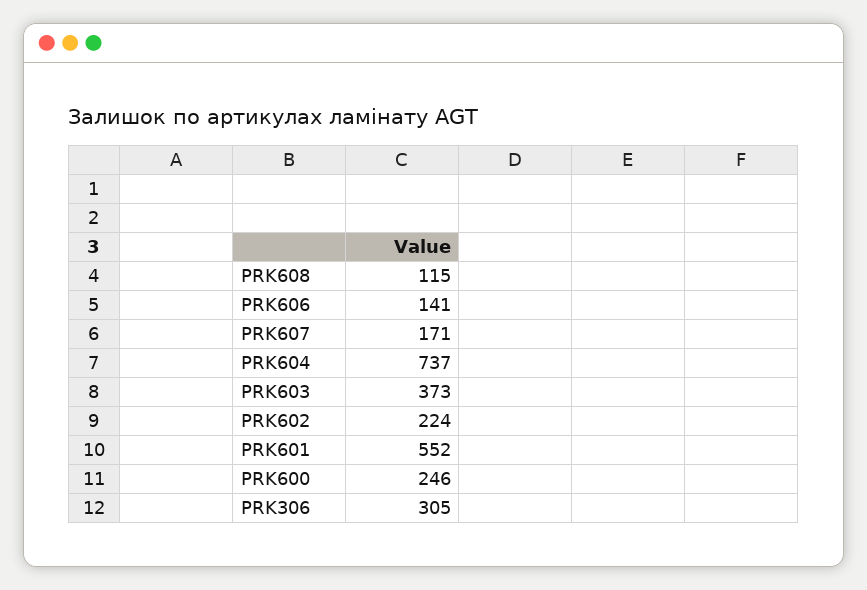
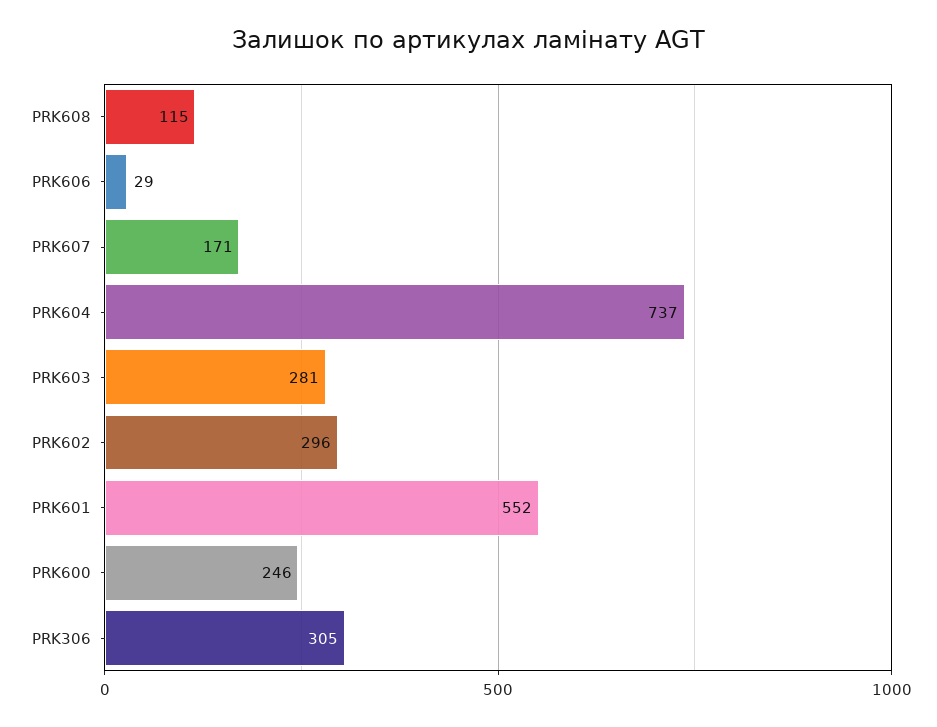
PRK606: 141 -> 29
PRK603: 373 -> 281
PRK602: 224 -> 296

